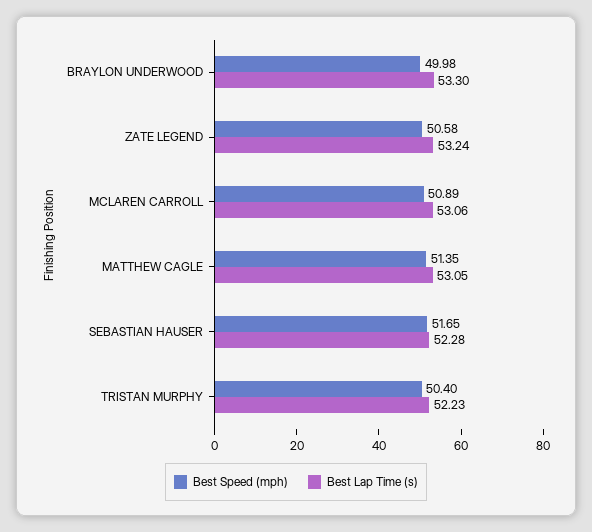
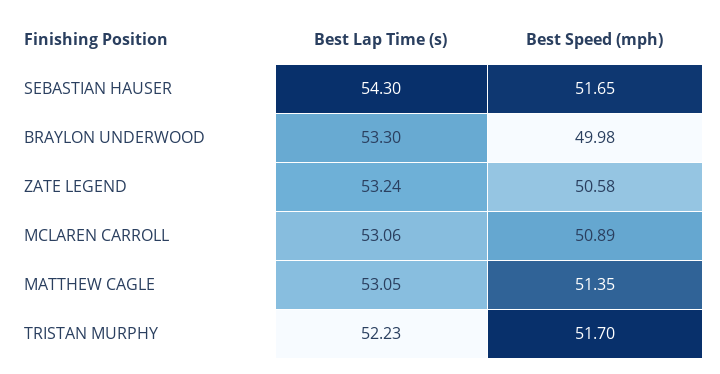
Best Lap Time (s), SEBASTIAN HAUSER: 52.28 -> 54.3
Best Speed (mph), TRISTAN MURPHY: 50.4 -> 51.7

